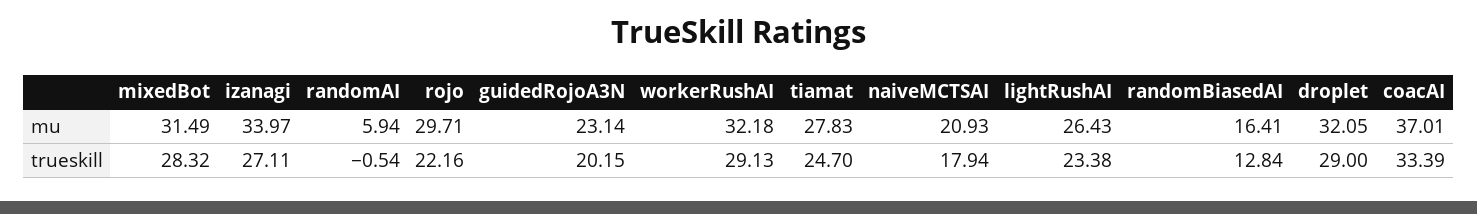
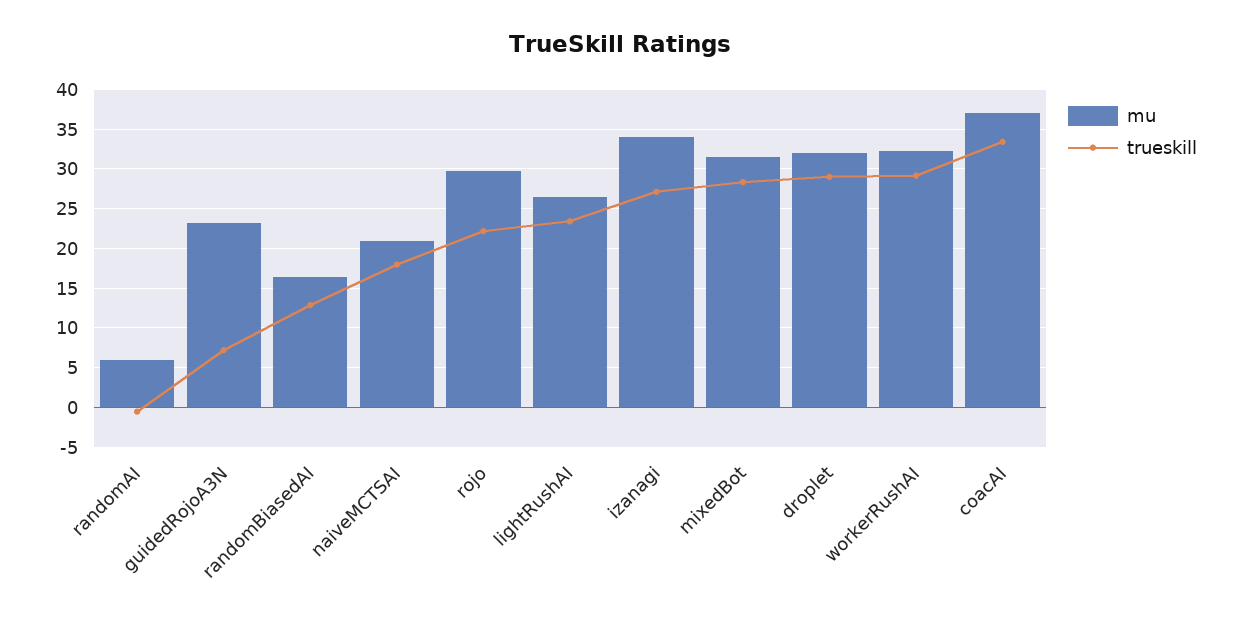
mu, tiamat: 27.83 -> none
trueskill, guidedRojoA3N: 20.15 -> 7
trueskill, tiamat: 24.7 -> none

